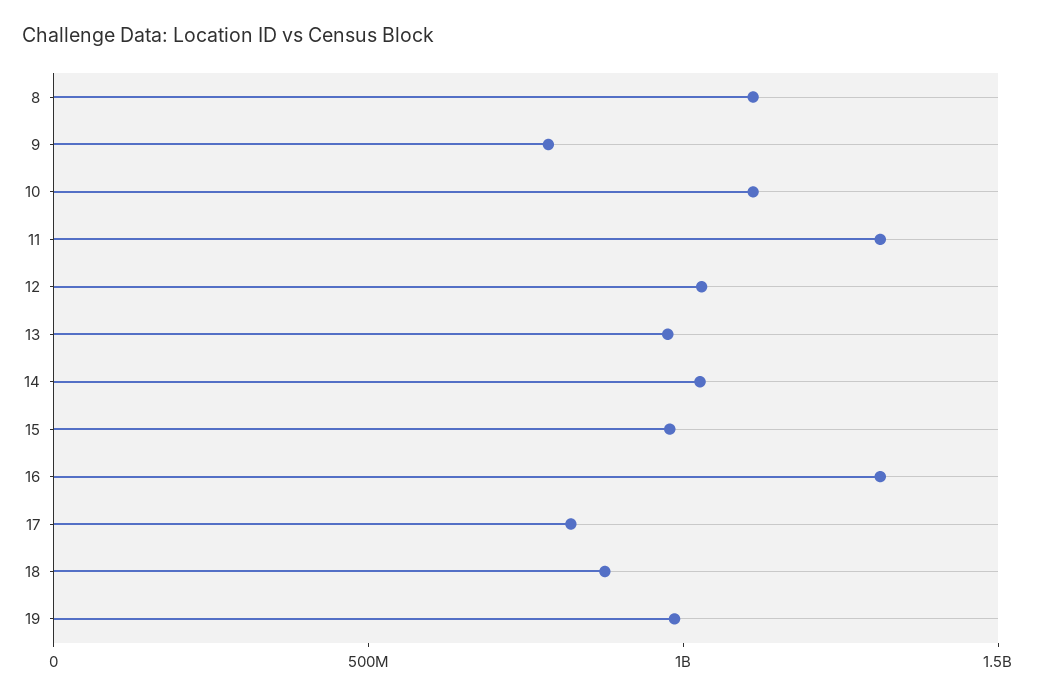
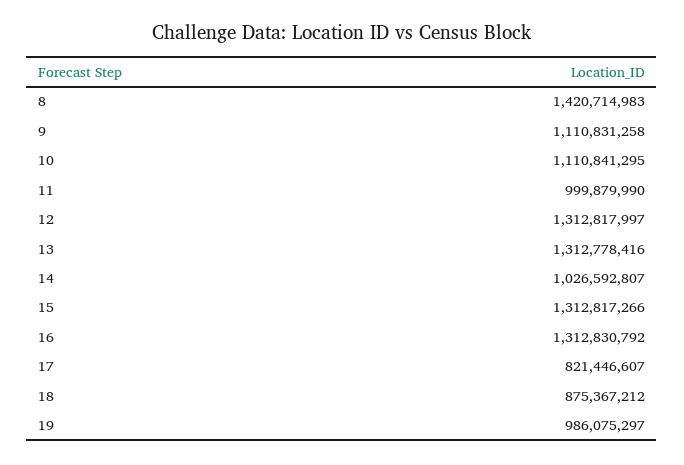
8: 1100000000 -> 1420714983
9: 800000000 -> 1110831258
11: 1300000000 -> 999879990
12: 1000000000 -> 1312817997
13: 1000000000 -> 1312778416
15: 1000000000 -> 1312817266

